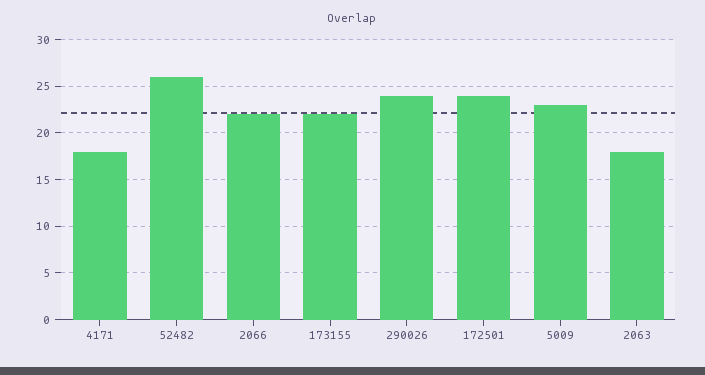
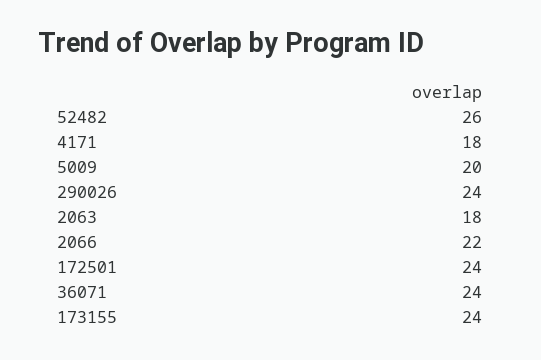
173155: 22 -> 24
5009: 23 -> 20
36071: none -> 24

